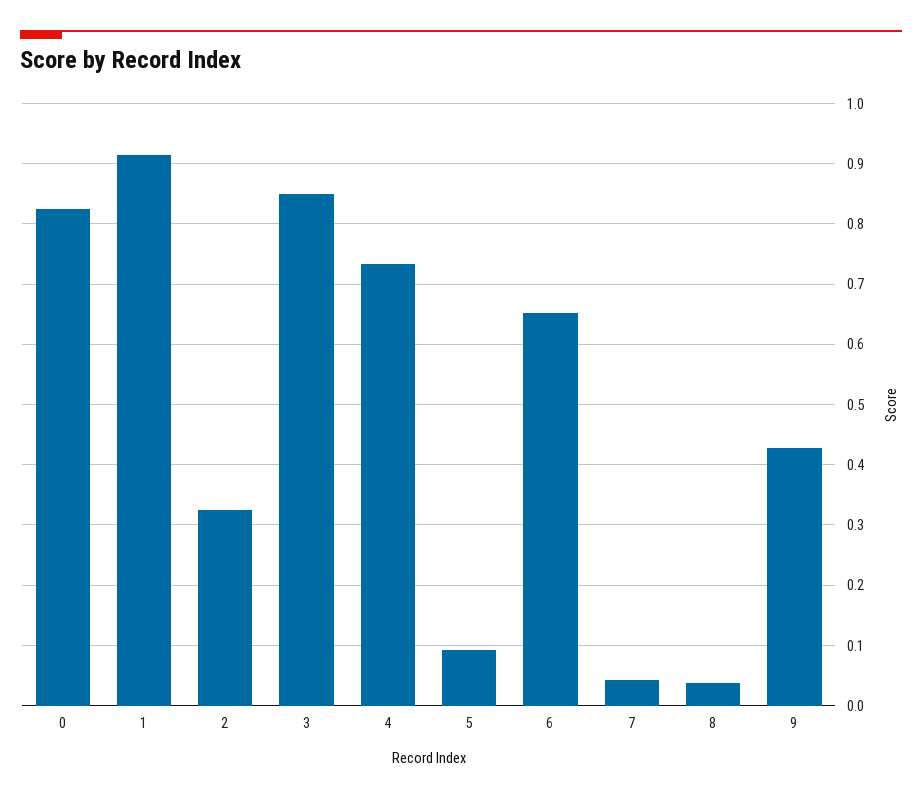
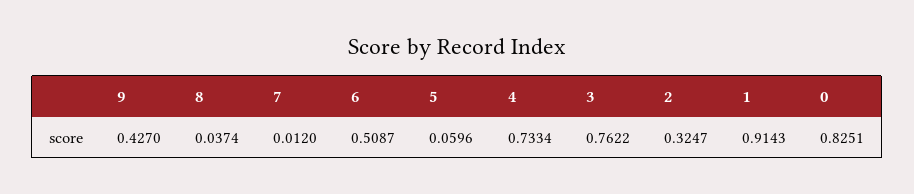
3: 0.85 -> 0.7622
5: 0.09 -> 0.0596
6: 0.65 -> 0.5087
7: 0.04 -> 0.012

